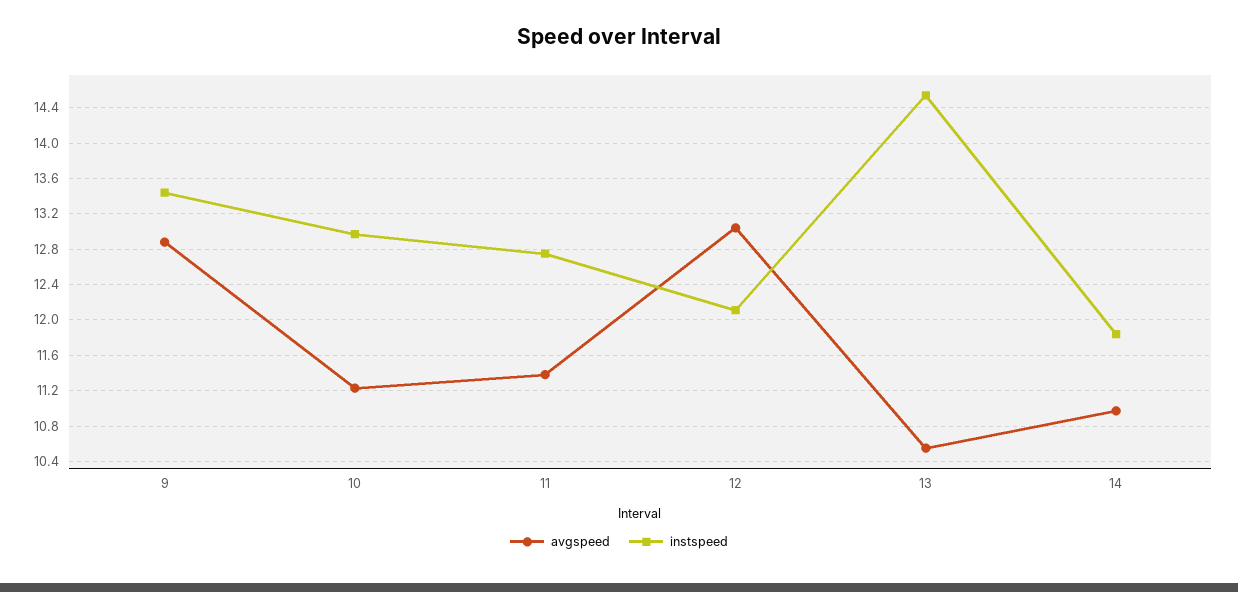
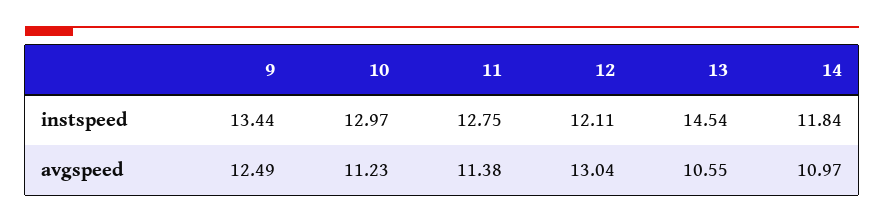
avgspeed, 9: 12.9 -> 12.49

